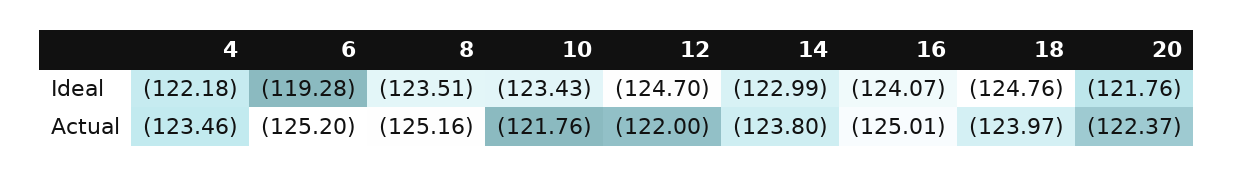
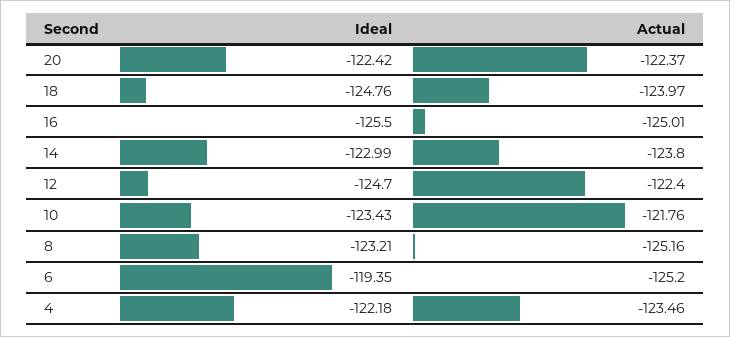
6, Ideal: -119.28 -> -119.35
8, Ideal: -123.51 -> -123.21
16, Ideal: -124.07 -> -125.5
20, Ideal: -121.76 -> -122.42
12, Actual: -122 -> -122.4

